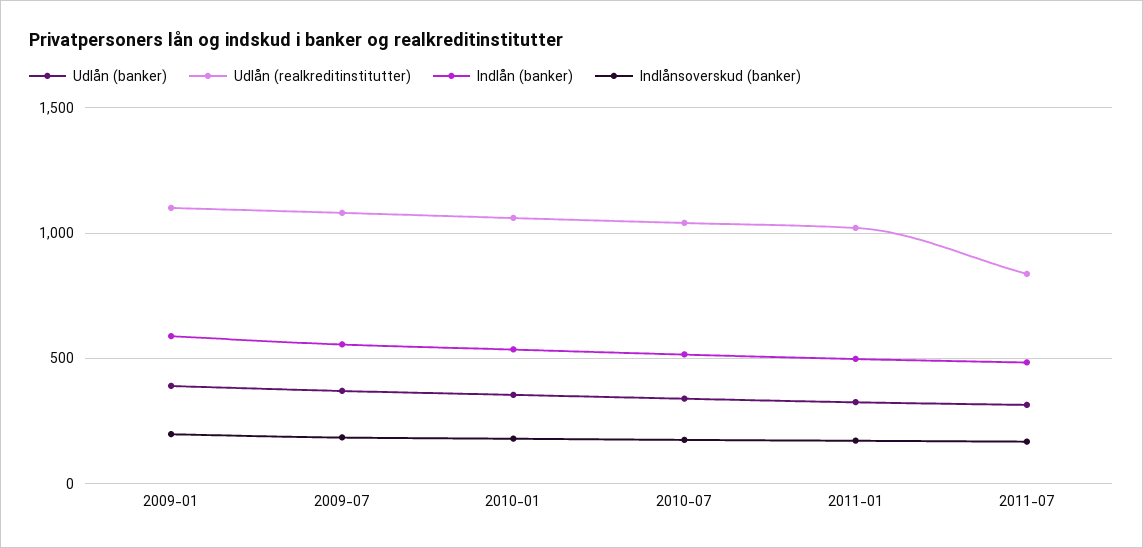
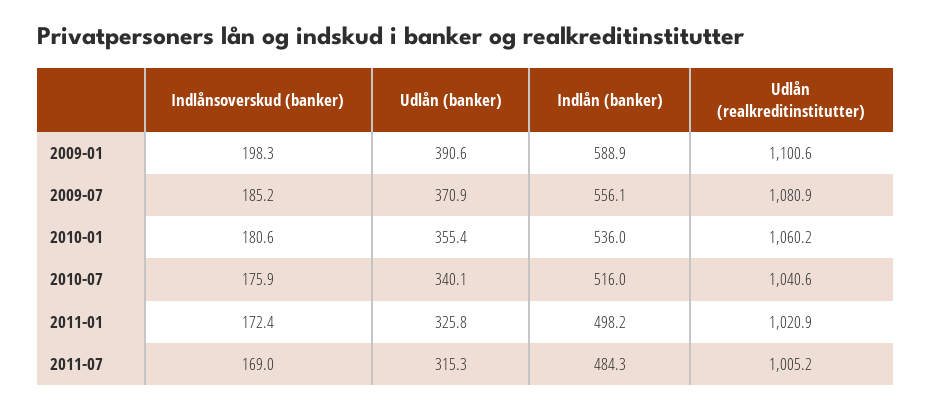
Udlån (realkreditinstitutter), 2011-07: 850 -> 1005.2

